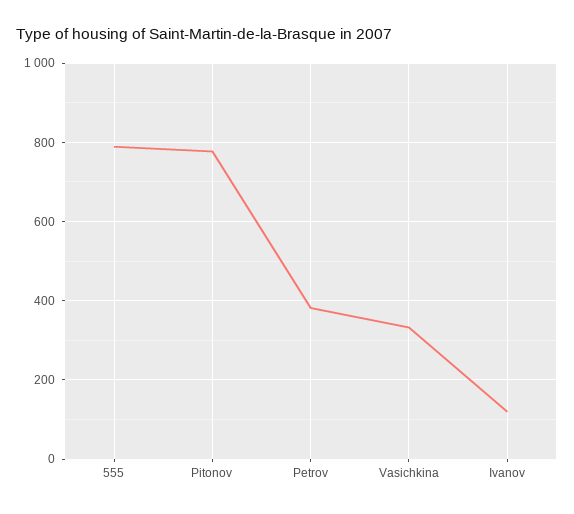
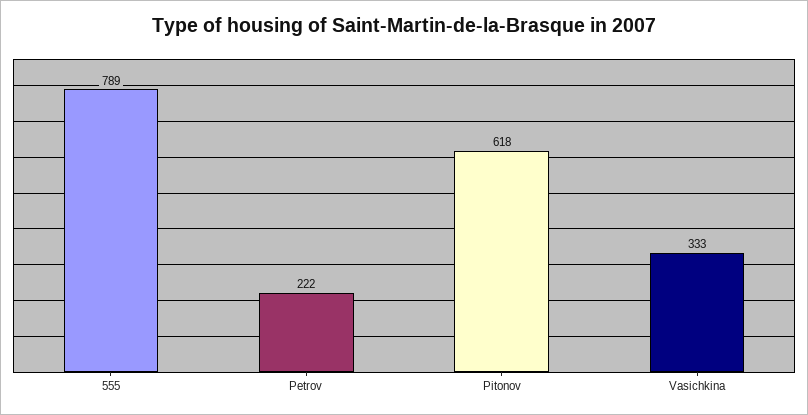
Pitonov: 780 -> 618
Petrov: 380 -> 222
Ivanov: 120 -> none

